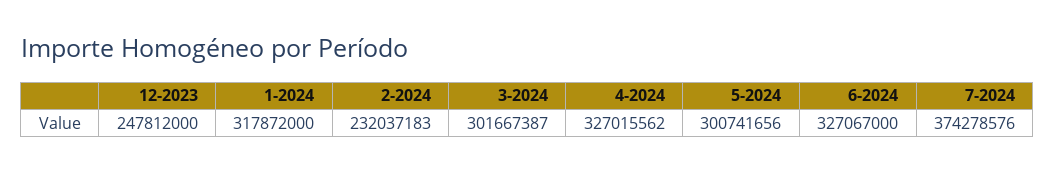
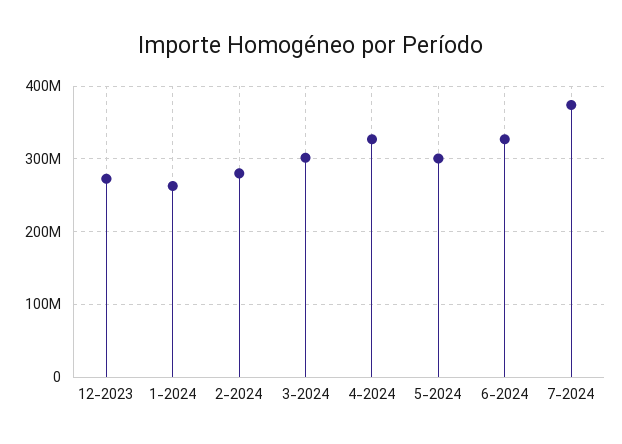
12-2023: 247812000 -> 270000000
1-2024: 317872000 -> 260000000
2-2024: 232037183 -> 280000000

